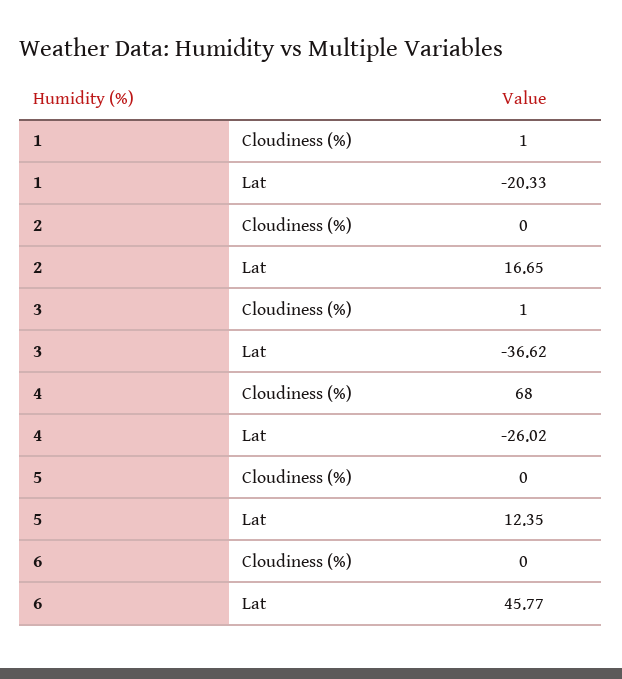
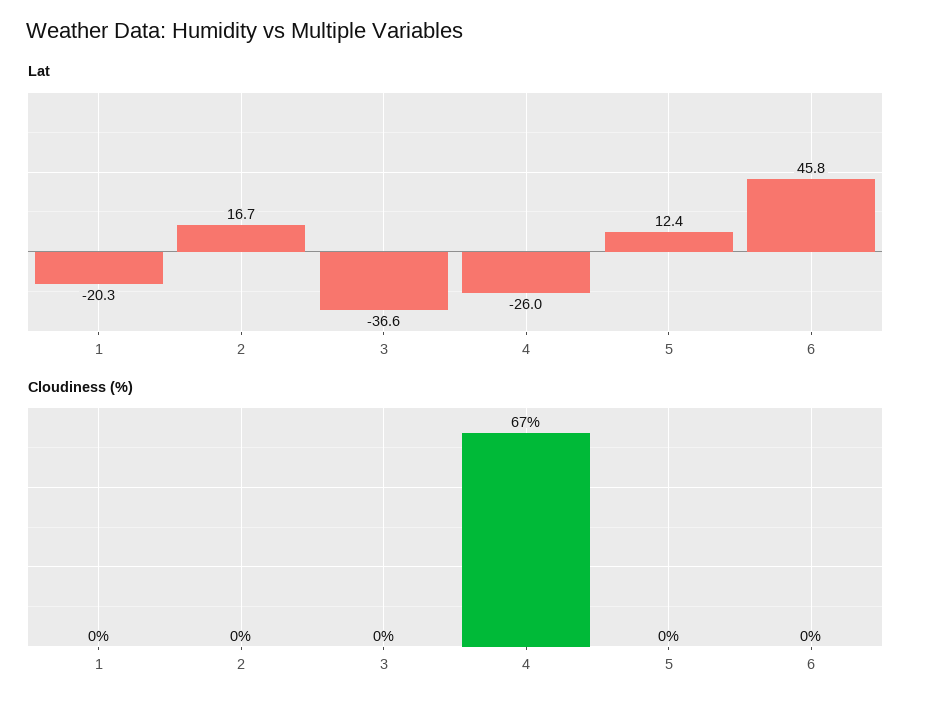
Cloudiness (%), 1: 1 -> 0
Cloudiness (%), 3: 1 -> 0
Cloudiness (%), 4: 68 -> 67

